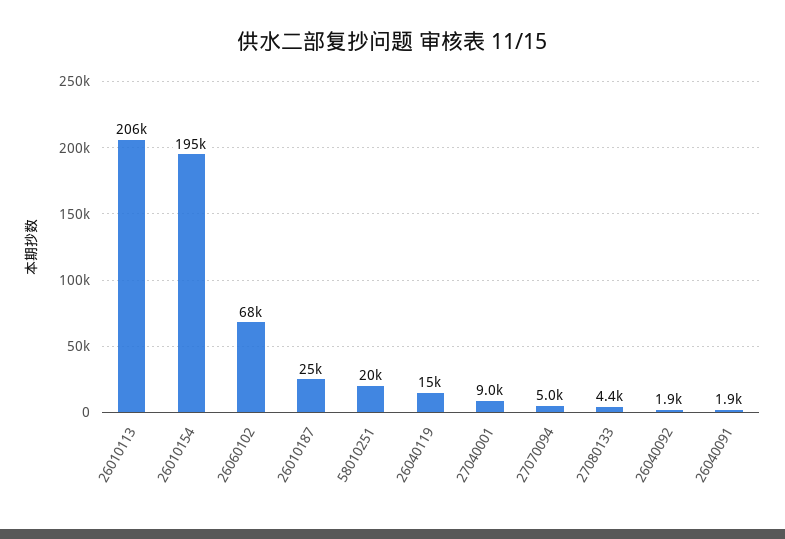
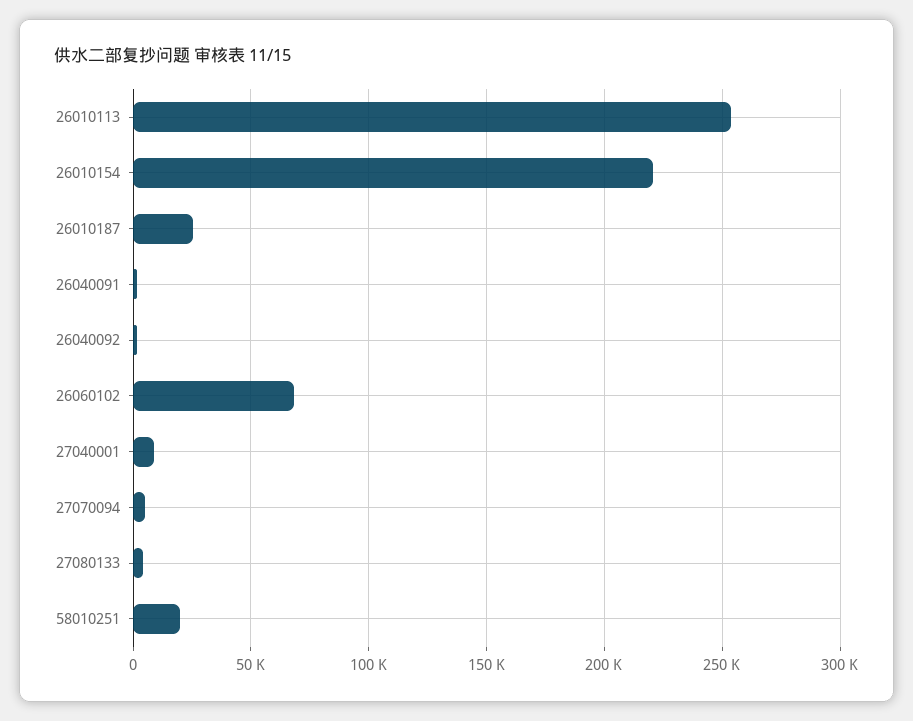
26010113: 206000 -> 255000
26010154: 195000 -> 220000
26040119: 15000 -> none

